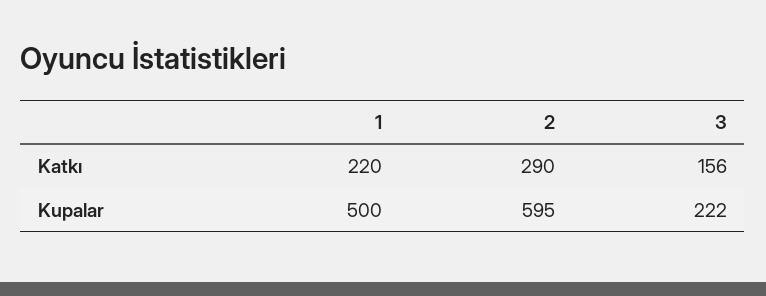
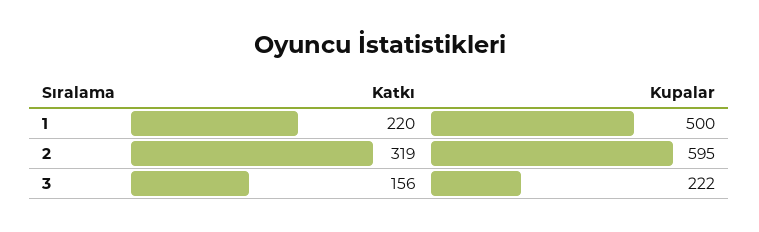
2, Katkı: 290 -> 319

